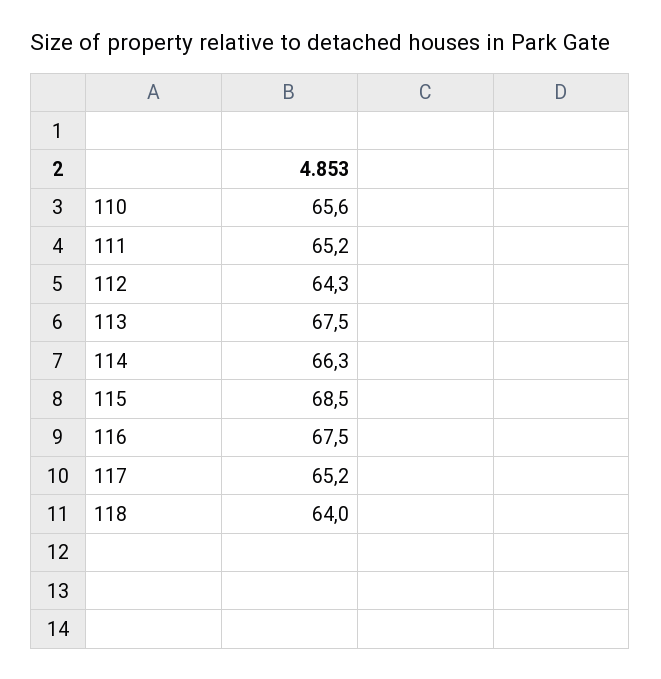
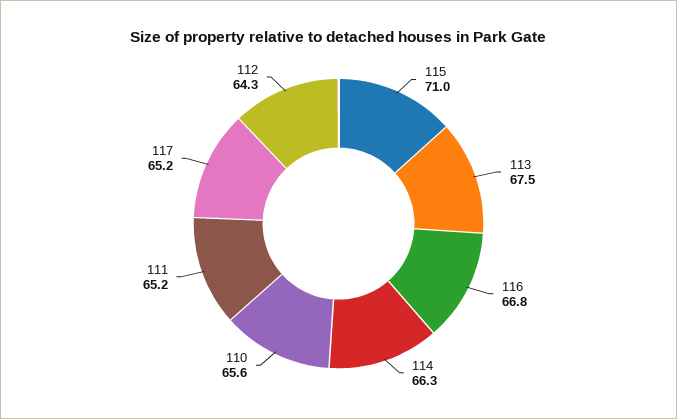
115: 68.5 -> 71
116: 67.5 -> 66.8
118: 64 -> none

